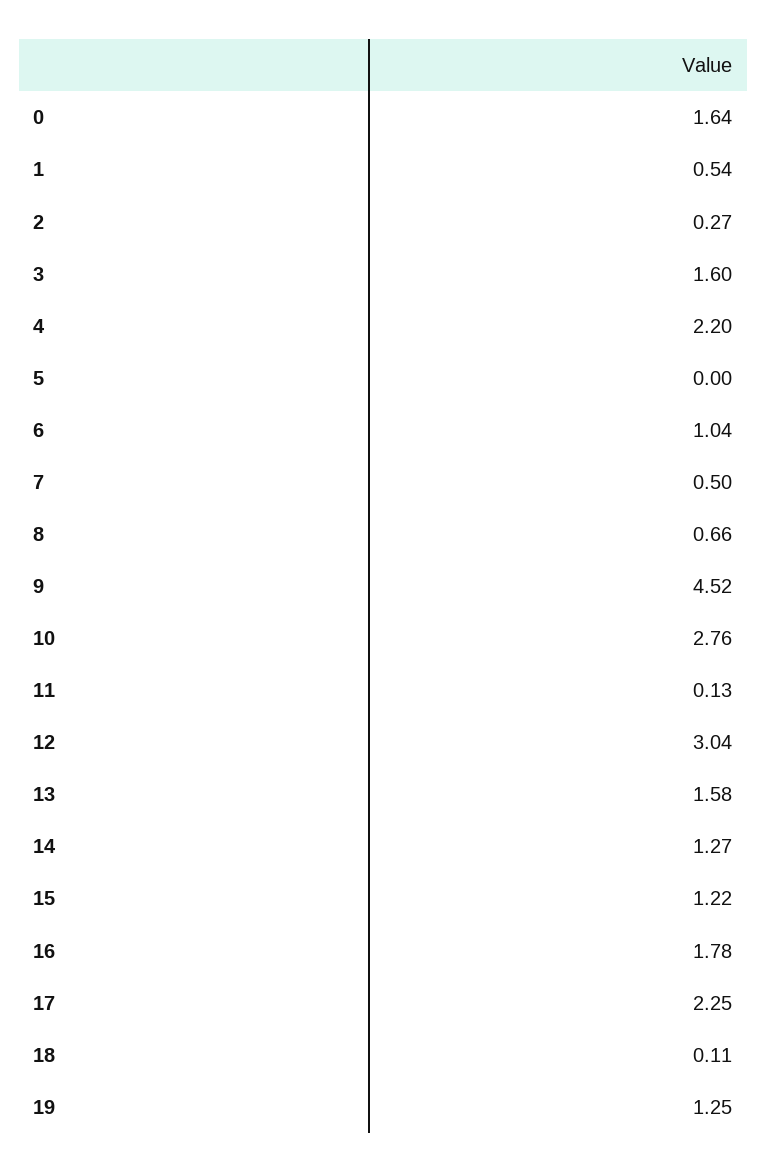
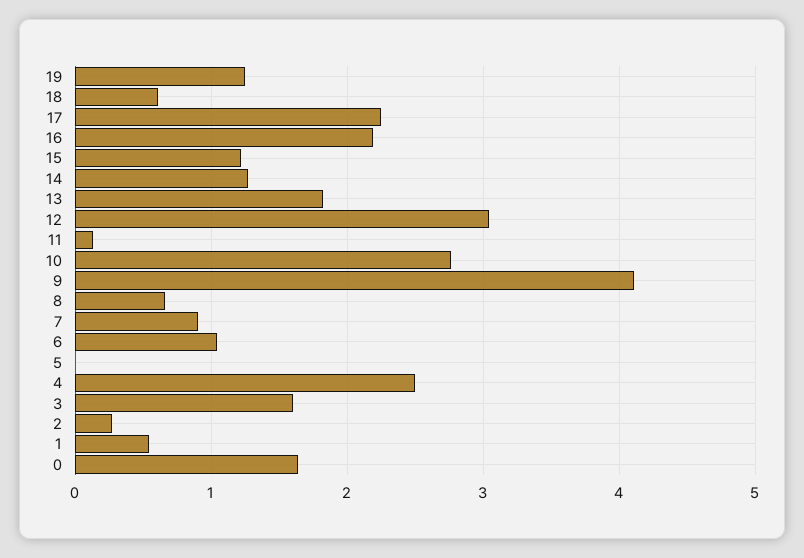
4: 2.2 -> 2.5
7: 0.5 -> 0.9
9: 4.52 -> 4.1
13: 1.58 -> 1.8
16: 1.78 -> 2.2
18: 0.11 -> 0.6

